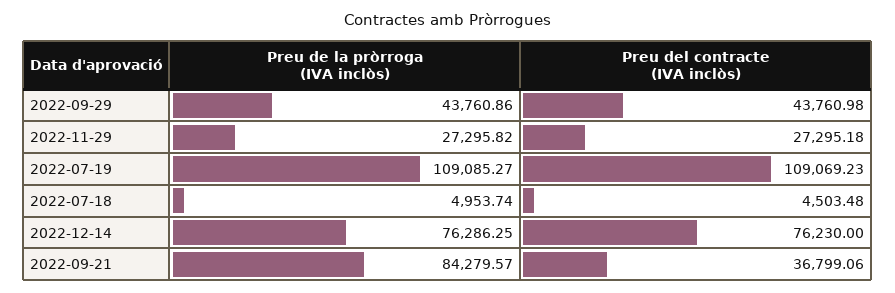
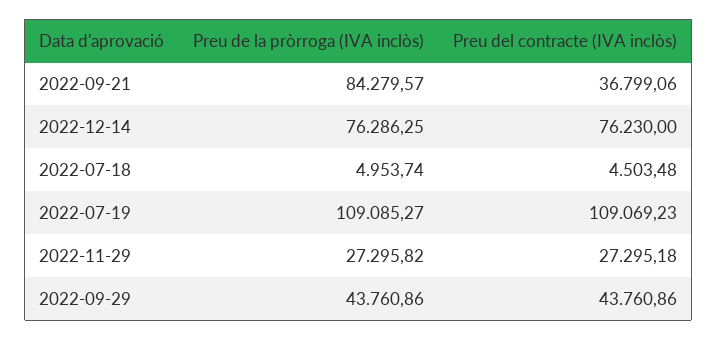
Preu del contracte (IVA inclòs), 2022-09-29: 43760.98 -> 43760.86

